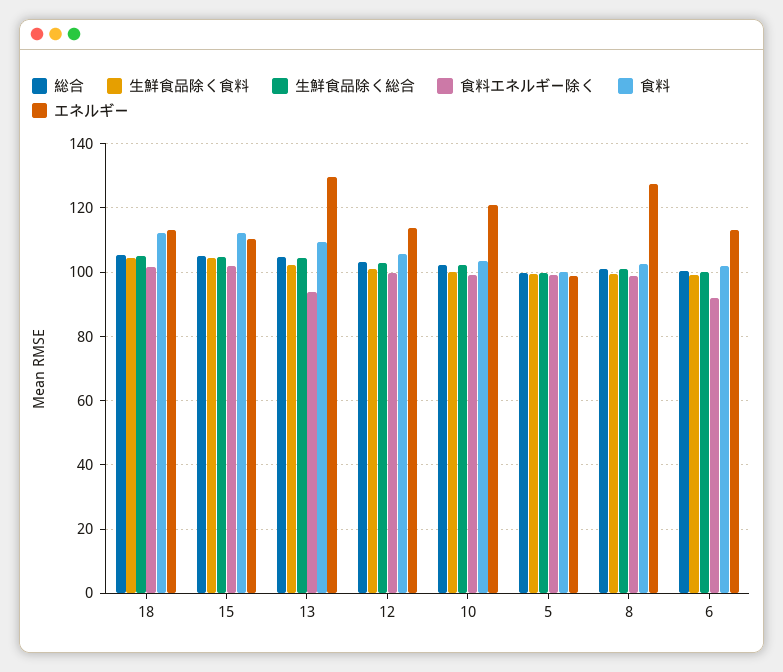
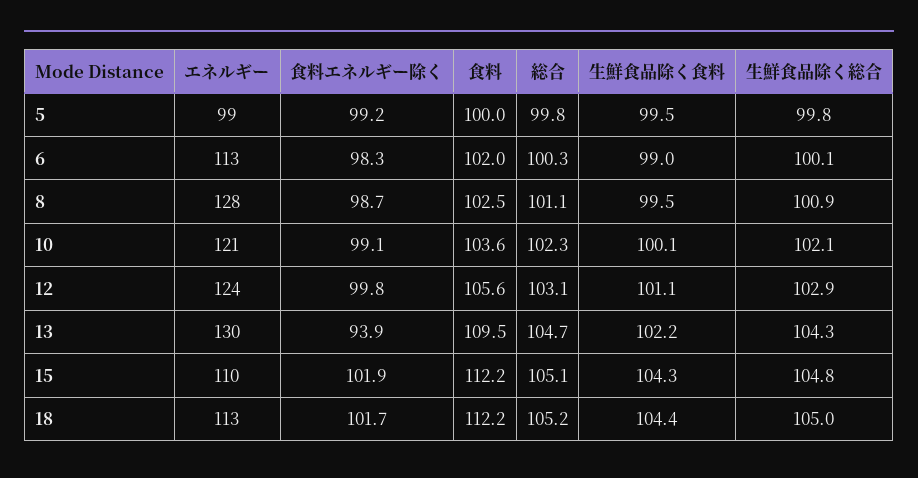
エネルギー, 12: 114 -> 124
食料エネルギー除く, 6: 92 -> 98.3

